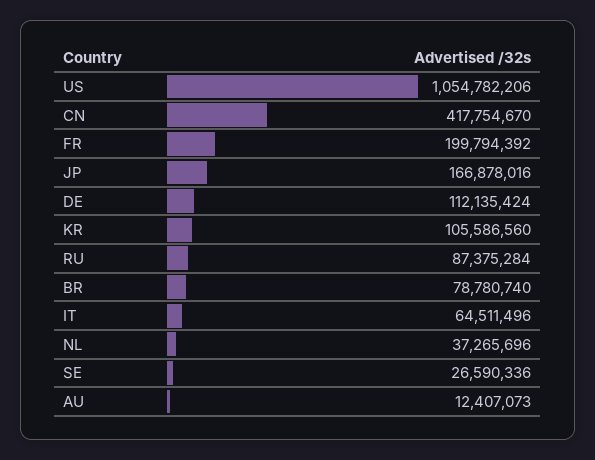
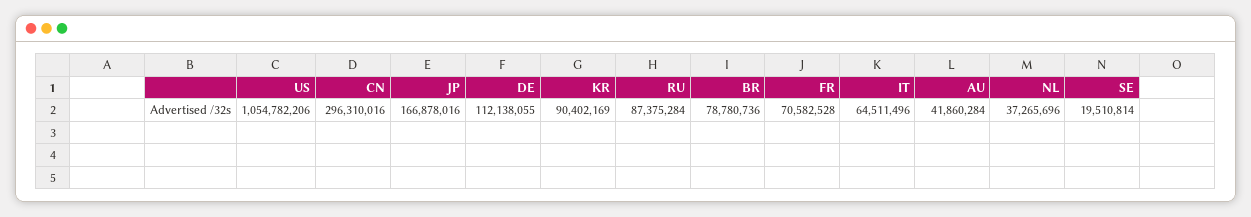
CN: 417754670 -> 296310016
FR: 199794392 -> 70582528
DE: 112135424 -> 112138055
KR: 105586560 -> 90402169
BR: 78780740 -> 78780736
SE: 26590336 -> 19510814
AU: 12407073 -> 41860284

